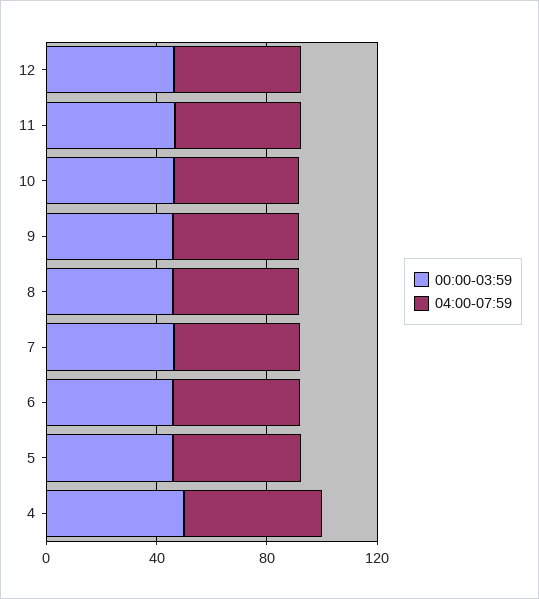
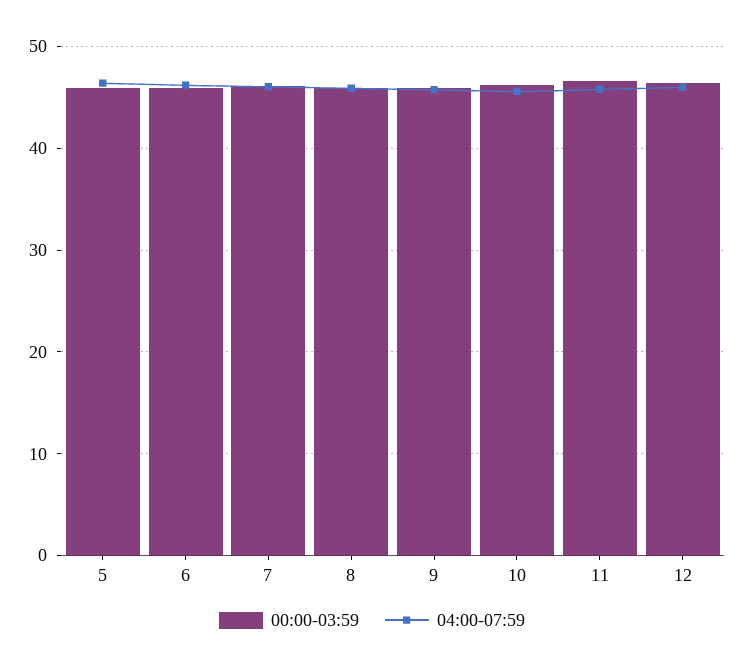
00:00-03:59, 4: 50 -> none
04:00-07:59, 4: 50 -> none

